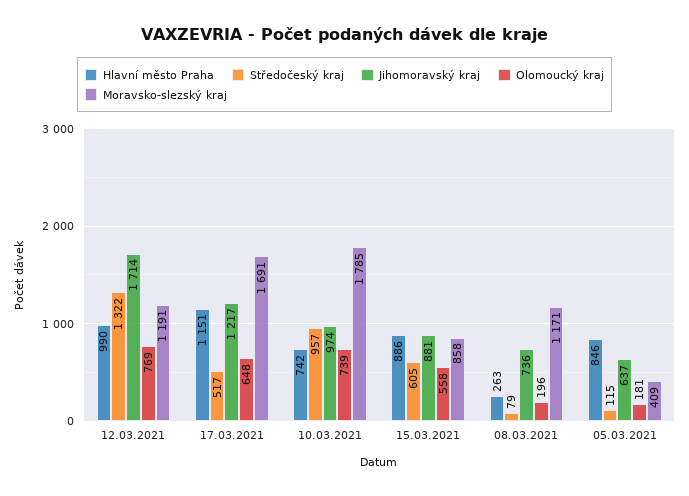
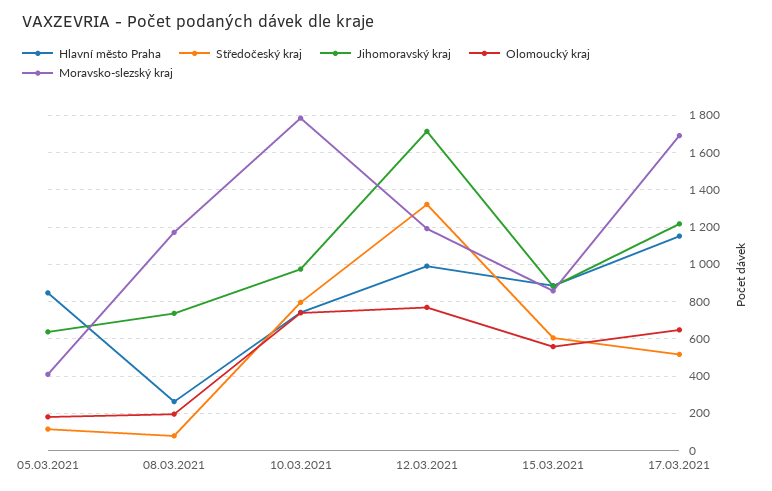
Středočeský kraj, 10.03.2021: 957 -> 800

